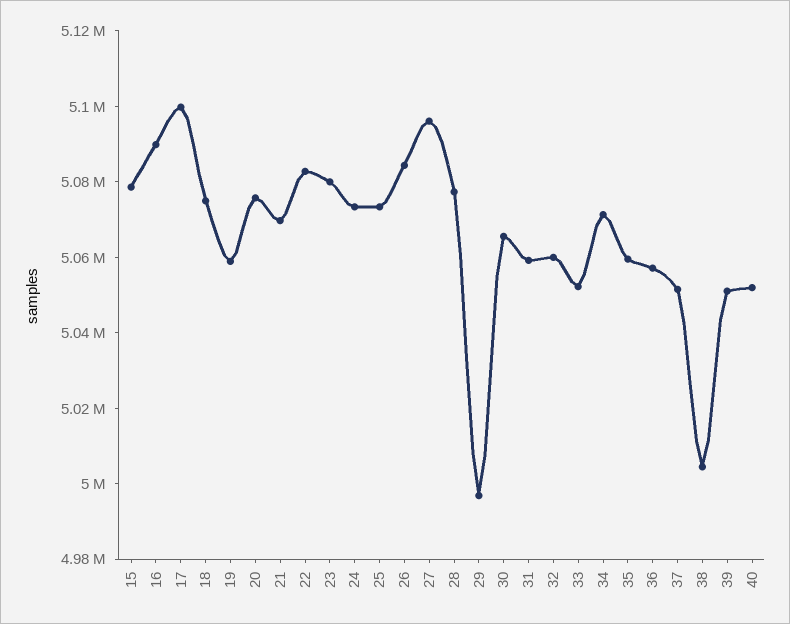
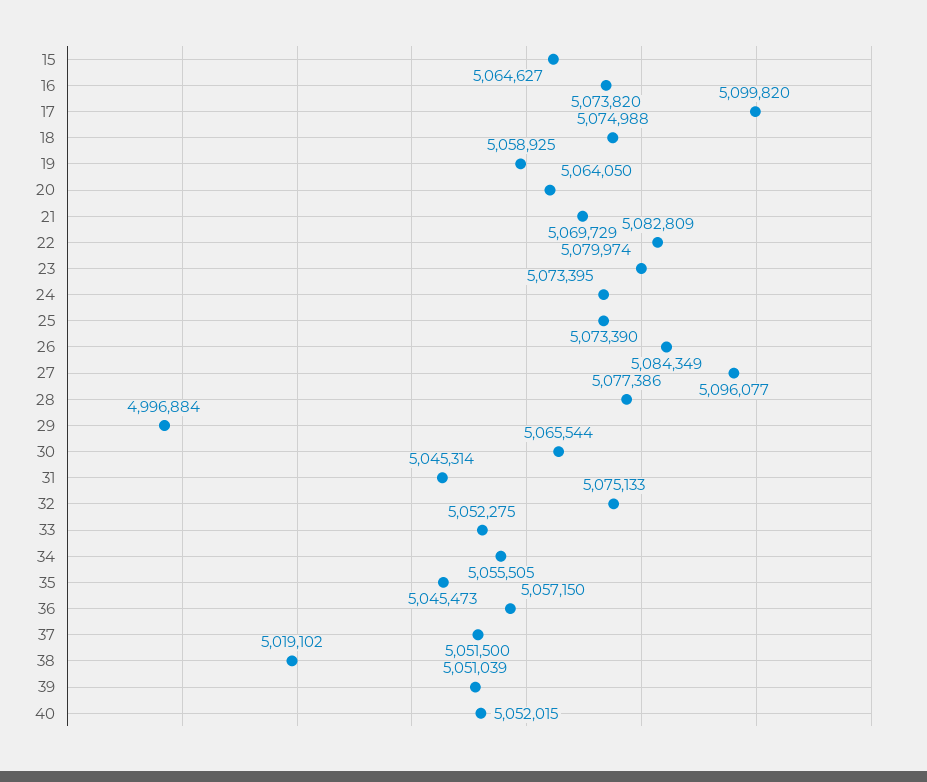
15: 5080000 -> 5064627
16: 5090000 -> 5073820
20: 5075000 -> 5064050
31: 5060000 -> 5045314
32: 5060000 -> 5075133
34: 5070000 -> 5055505
35: 5060000 -> 5045473
38: 5005000 -> 5019102

